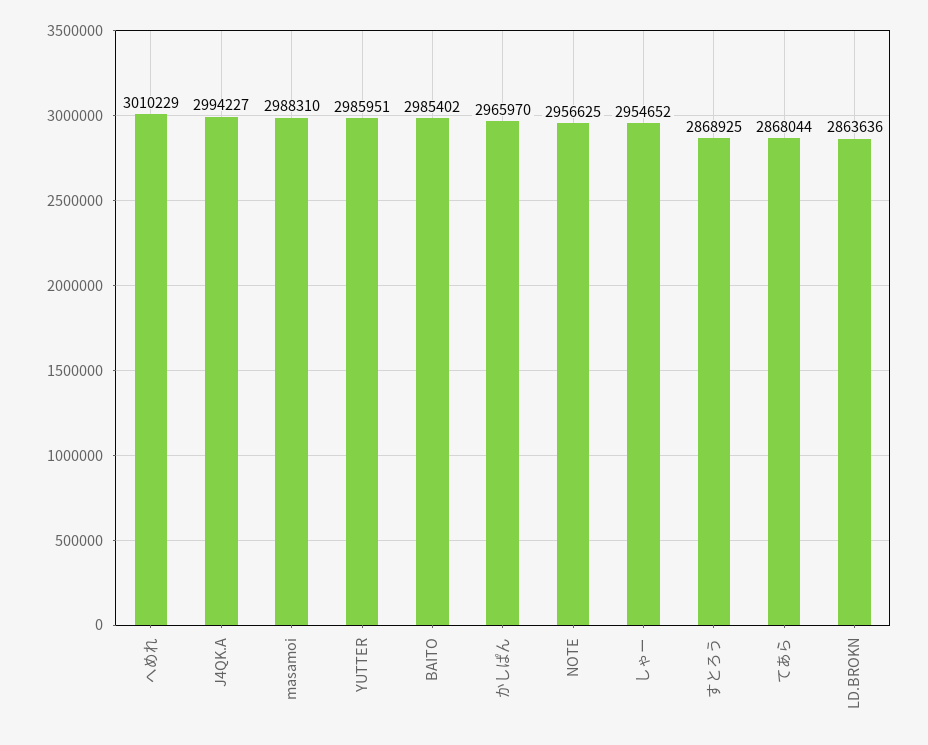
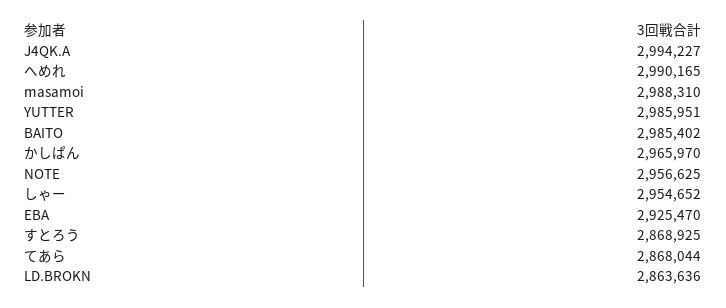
へめれ: 3010229 -> 2990165
EBA: none -> 2925470

